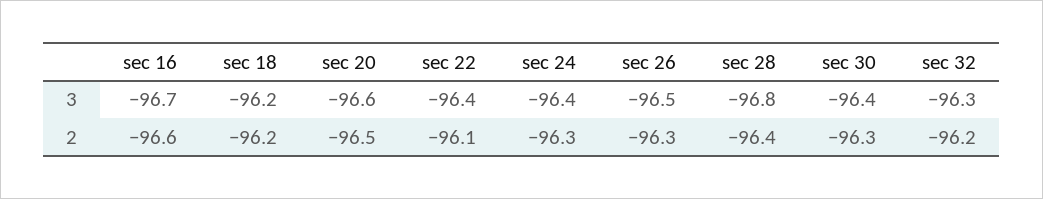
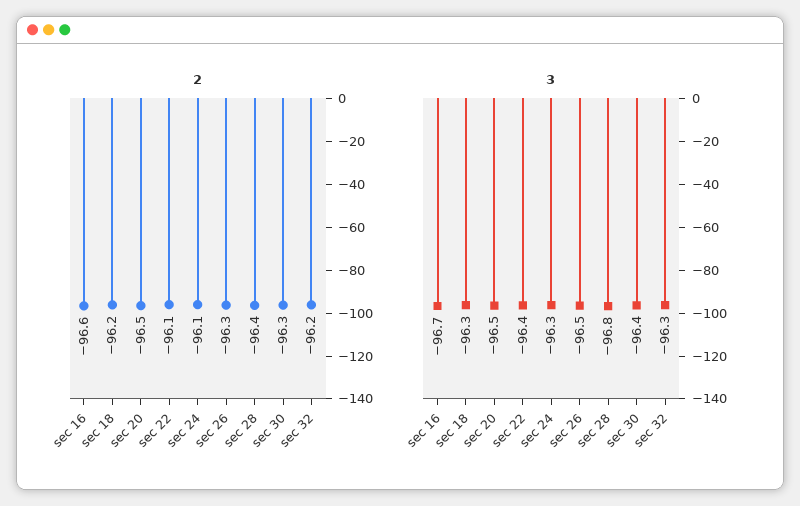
3, sec 18: -96.2 -> -96.3
3, sec 20: -96.6 -> -96.5
3, sec 24: -96.4 -> -96.3
2, sec 24: -96.3 -> -96.1

